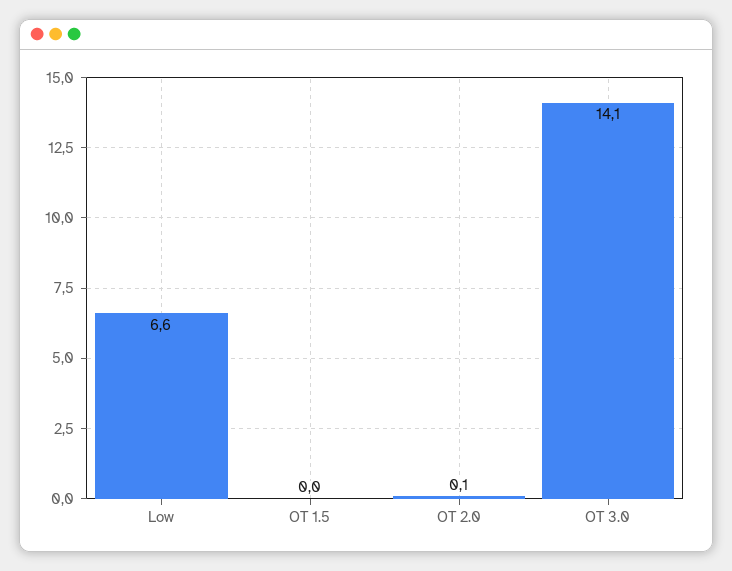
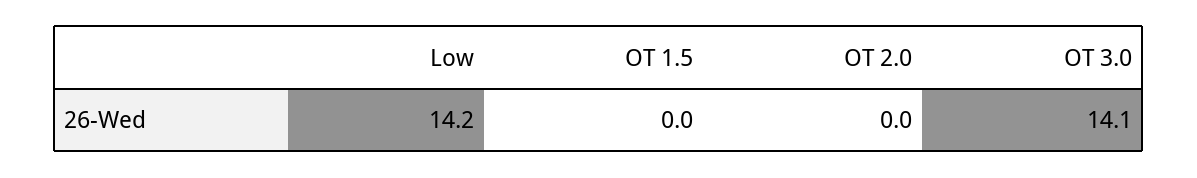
Low: 6.6 -> 14.2
OT 2.0: 0.1 -> 0

